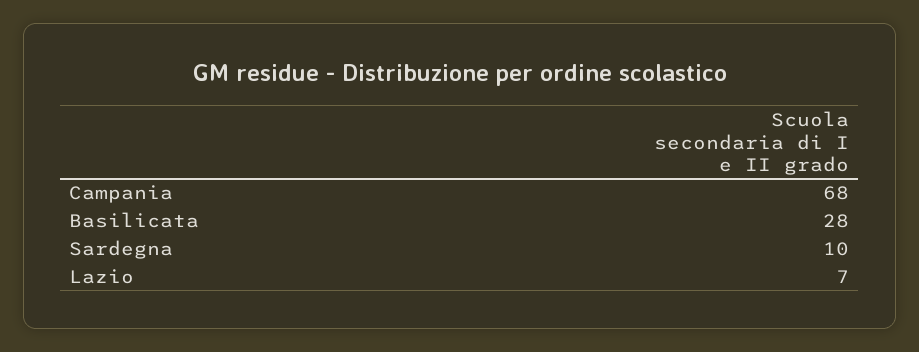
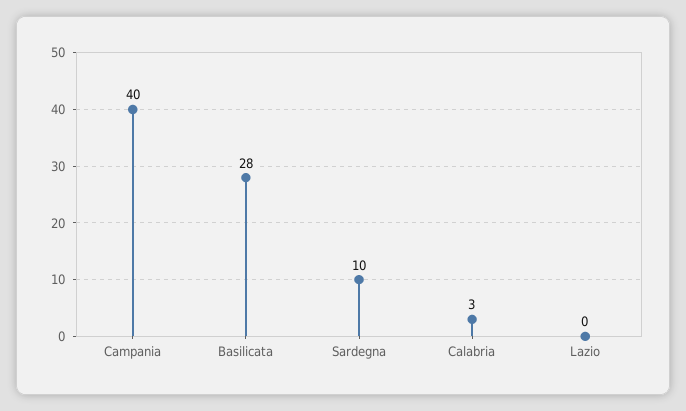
Campania: 68 -> 40
Lazio: 7 -> 0
Calabria: none -> 3

